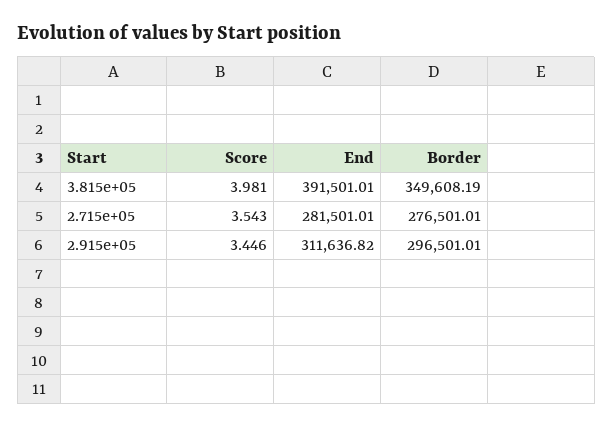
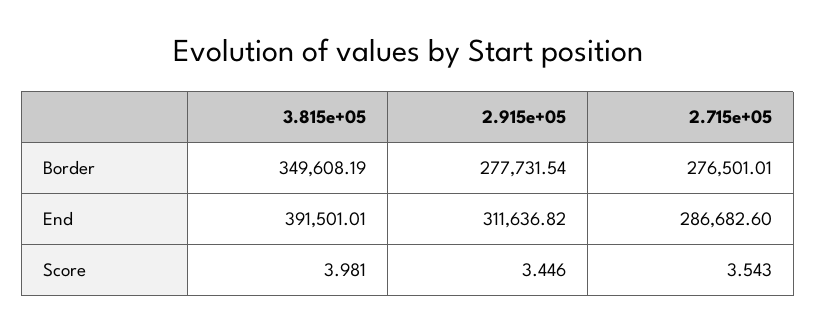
End, 2.715e+05: 281501.01 -> 286682.6
Border, 2.915e+05: 296501.01 -> 277731.54

